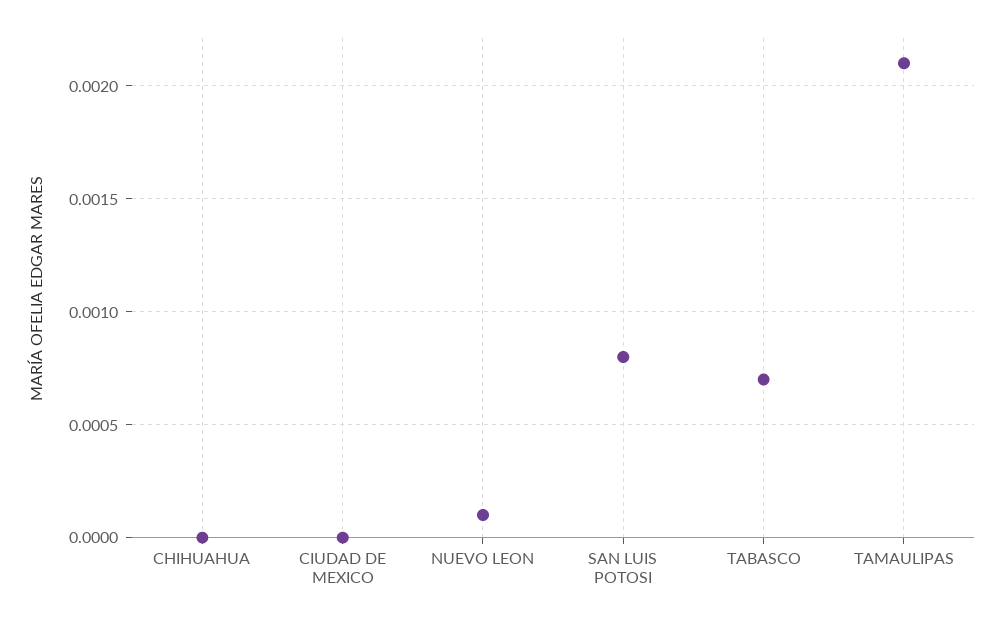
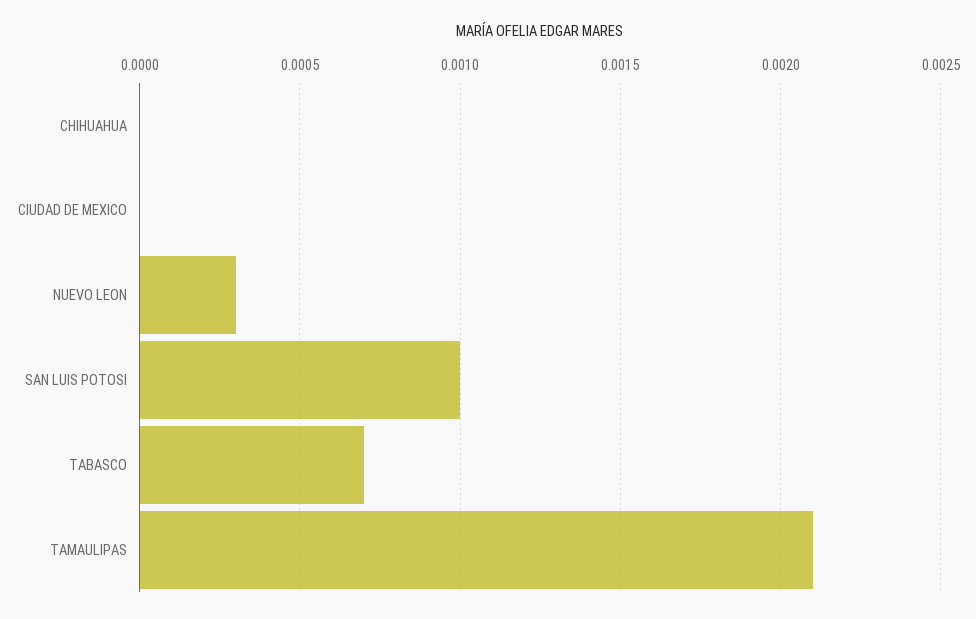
NUEVO LEON: 0.0001 -> 0.0003
SAN LUIS POTOSI: 0.0008 -> 0.001

